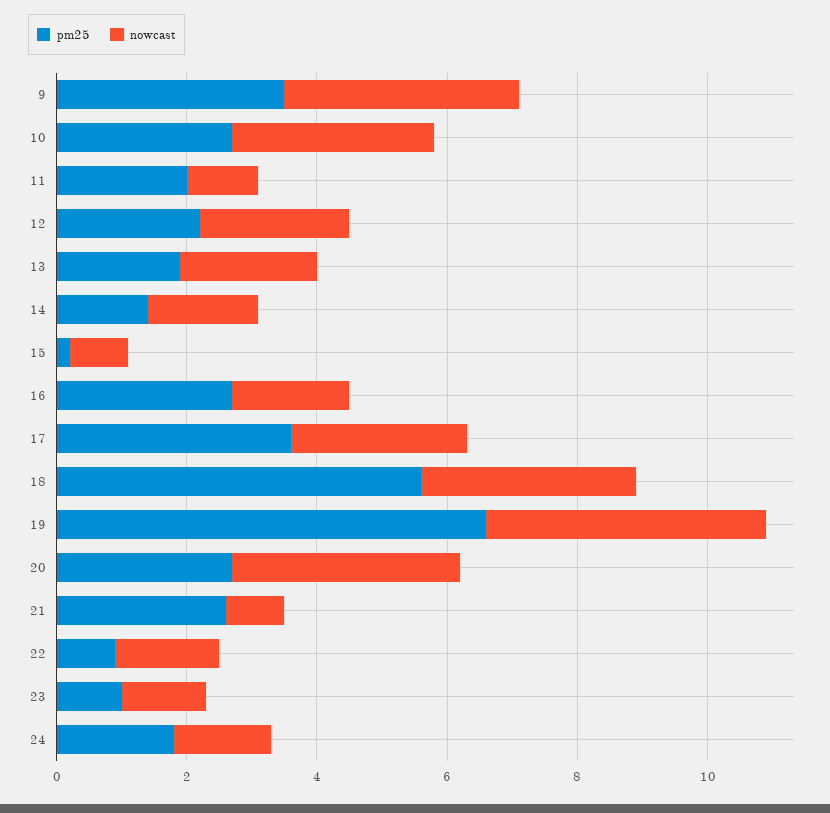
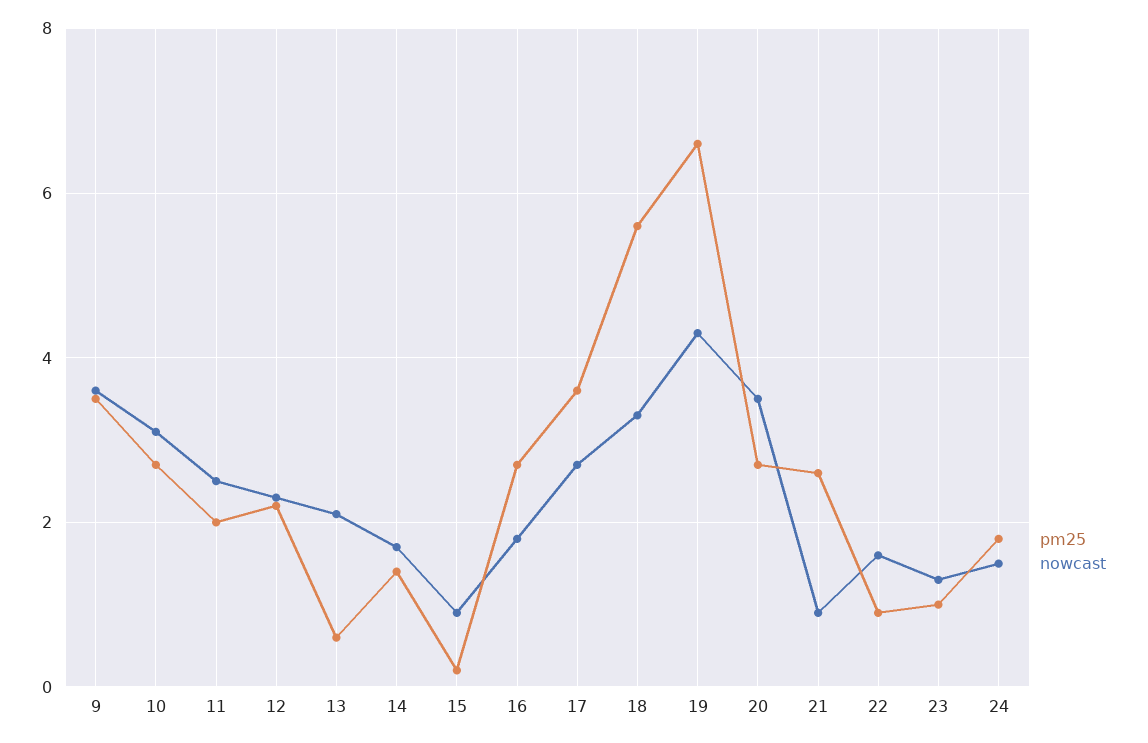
nowcast, 11: 1 -> 2.5
pm25, 13: 2 -> 0.5

